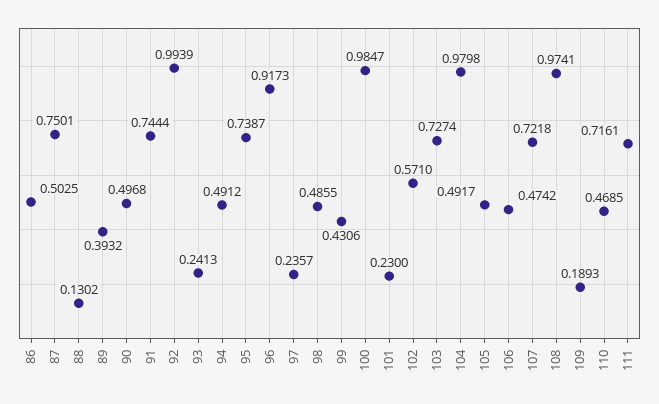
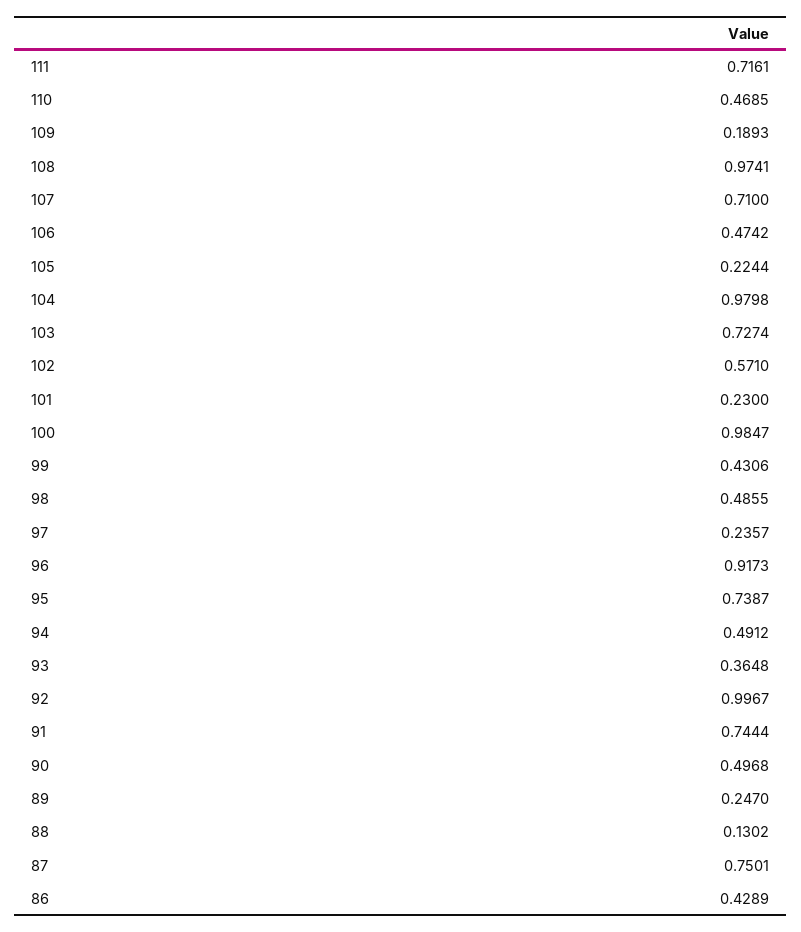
86: 0.5025 -> 0.4289
89: 0.3932 -> 0.247
92: 0.9939 -> 0.9967
93: 0.2413 -> 0.3648
105: 0.4917 -> 0.2244
107: 0.7218 -> 0.71

